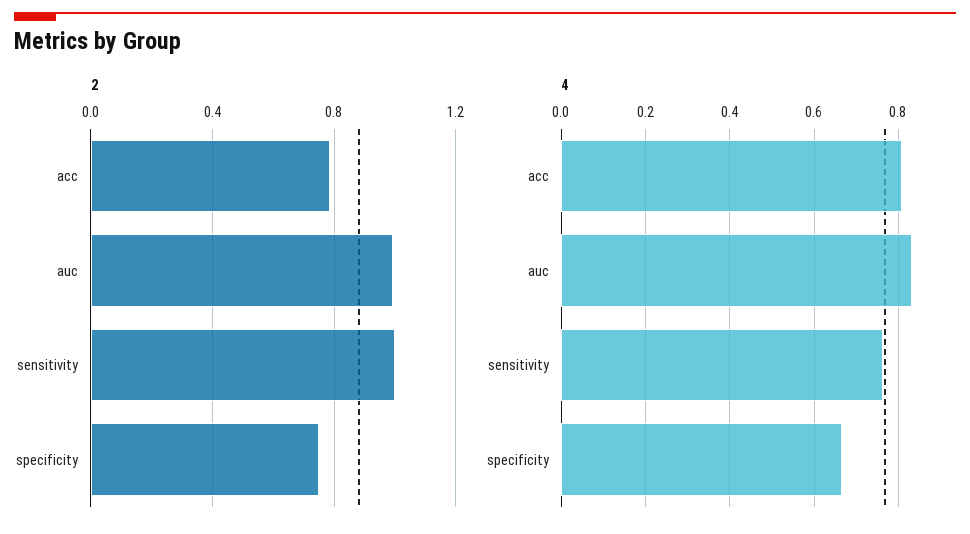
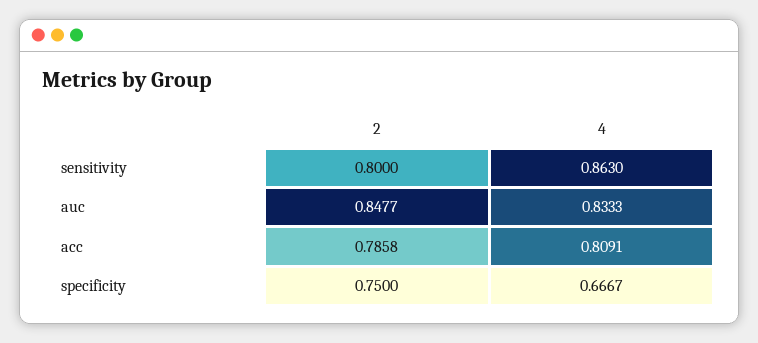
2, auc: 1 -> 0.8477
2, sensitivity: 1 -> 0.8
4, sensitivity: 0.76 -> 0.863

